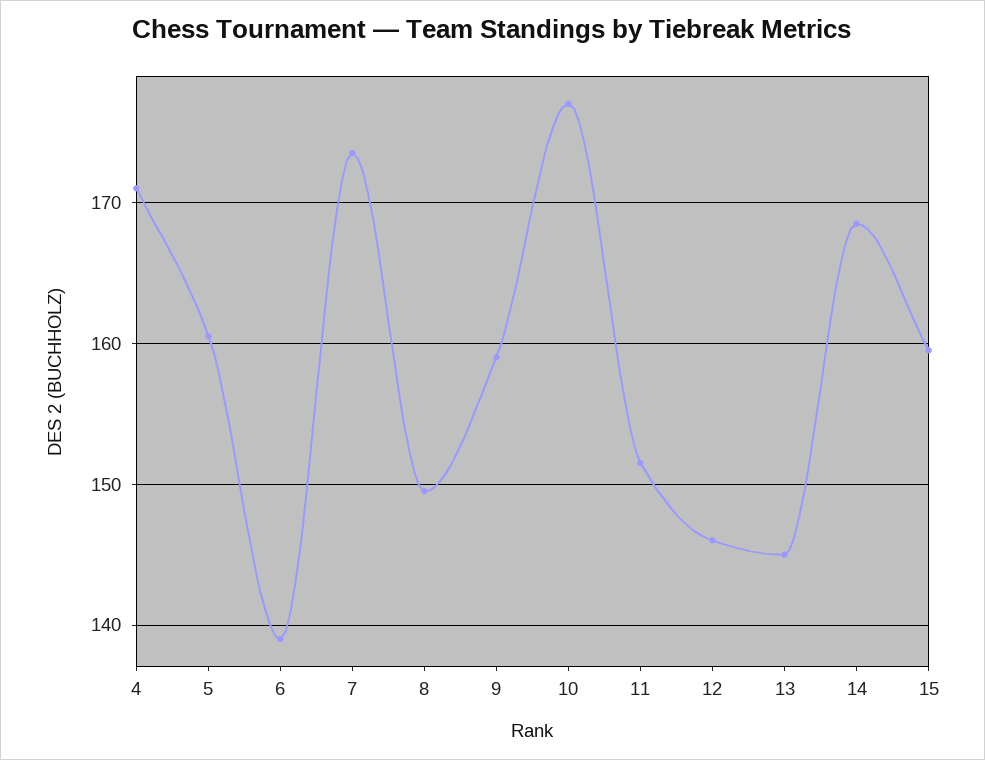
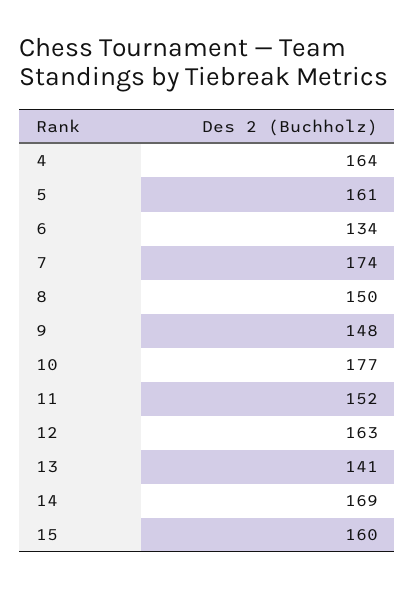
4: 171 -> 164
6: 139 -> 134
9: 159 -> 148
12: 146 -> 163
13: 145 -> 141

